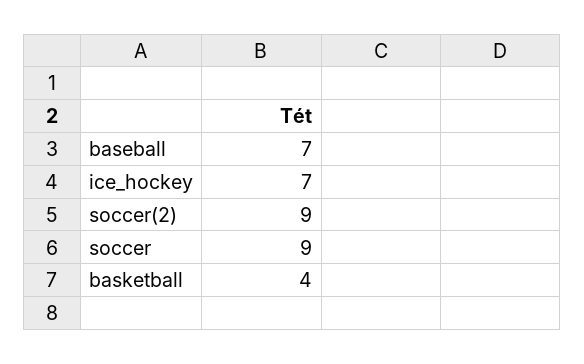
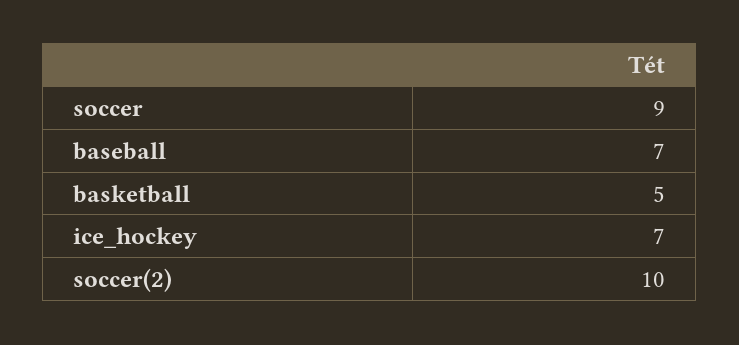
soccer(2): 9 -> 10
basketball: 4 -> 5

